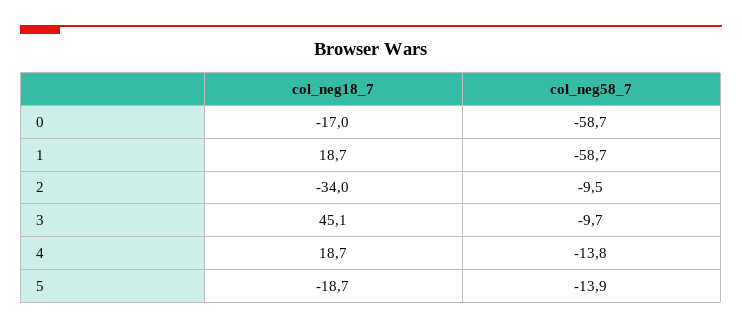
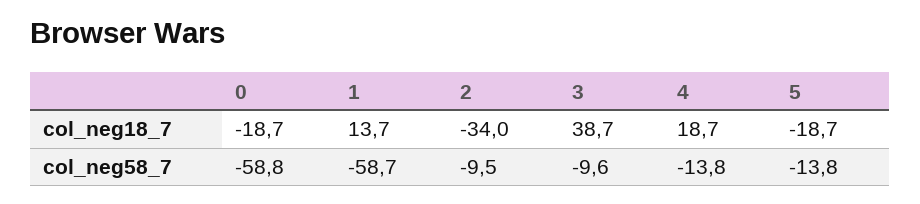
col_neg18_7, 0: -17 -> -18.7
col_neg58_7, 0: -58.7 -> -58.8
col_neg18_7, 1: 18.7 -> 13.7
col_neg18_7, 3: 45.1 -> 38.7
col_neg58_7, 3: -9.7 -> -9.6
col_neg58_7, 5: -13.9 -> -13.8

